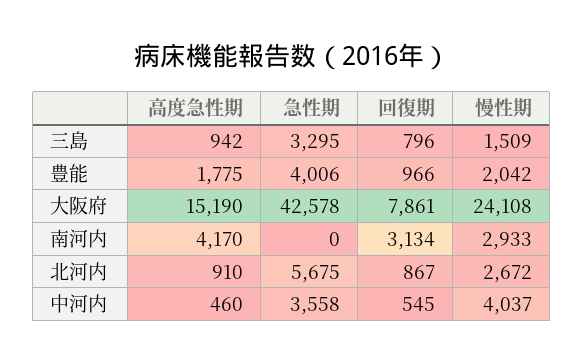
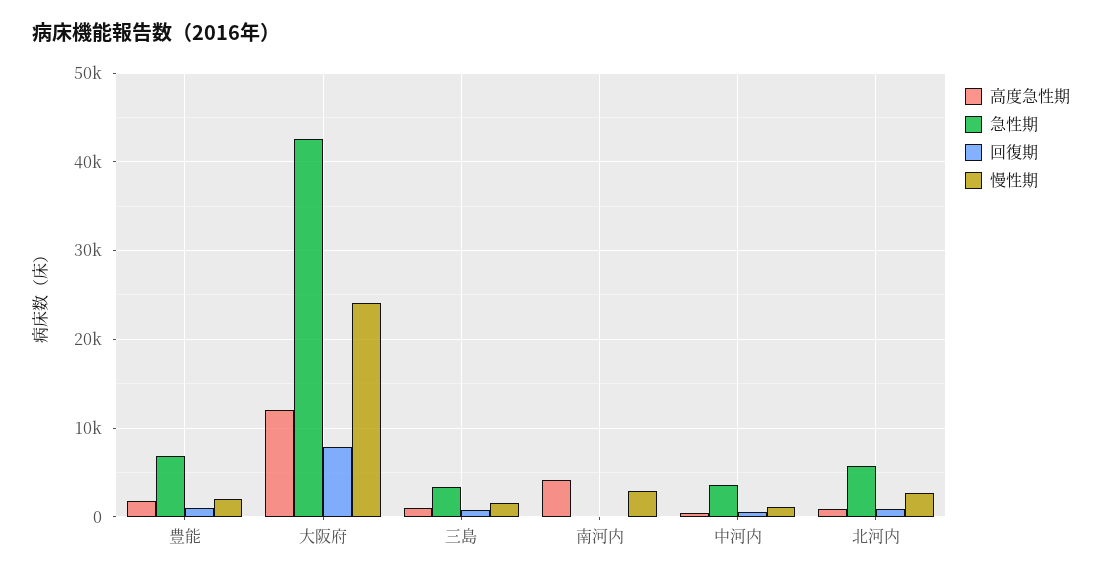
急性期, 豊能: 4006 -> 7000
高度急性期, 大阪府: 15190 -> 12000
回復期, 南河内: 3134 -> 0
慢性期, 中河内: 4037 -> 1000

